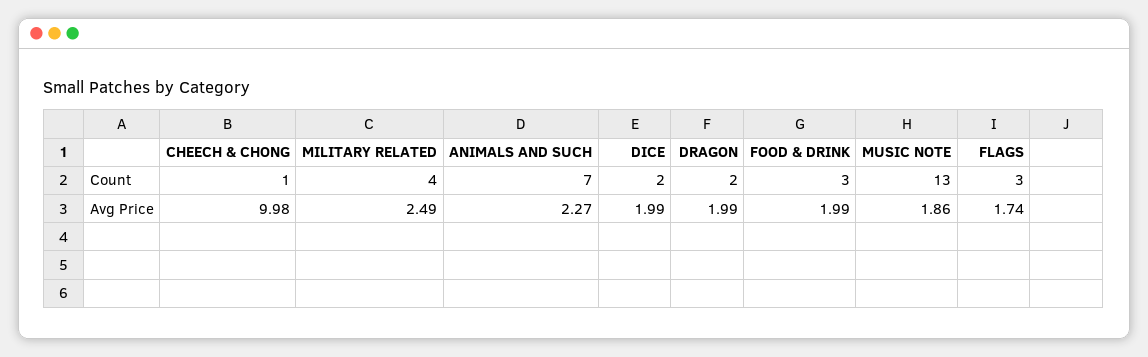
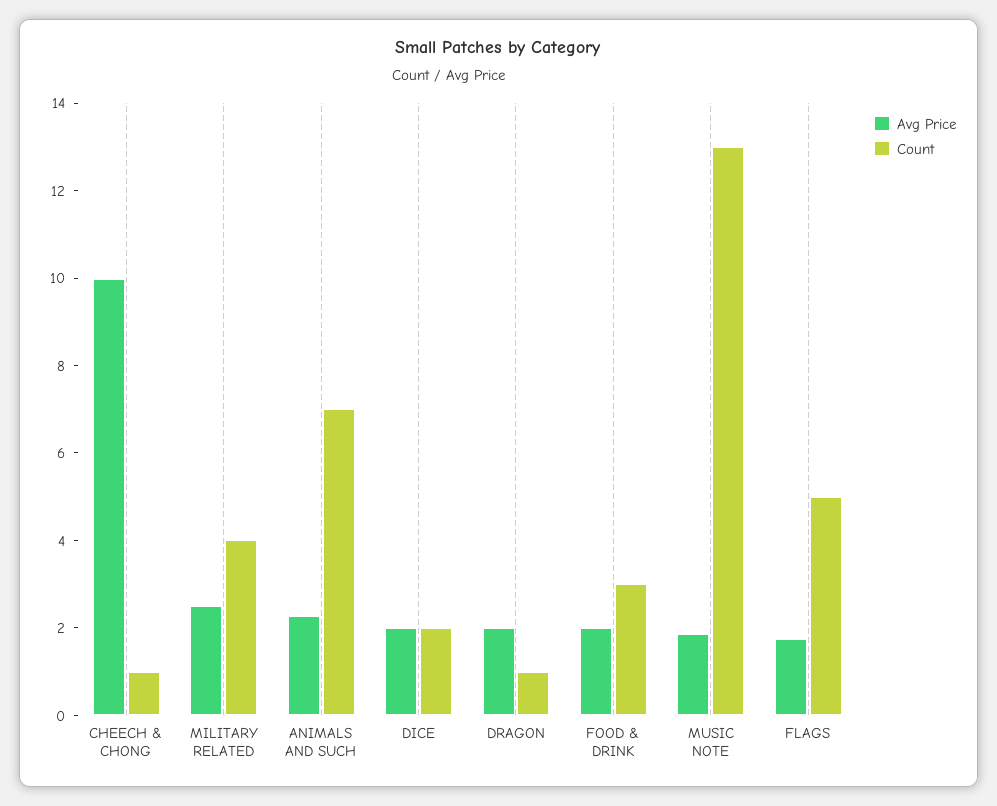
Count, DRAGON: 2 -> 1
Count, FLAGS: 3 -> 5

